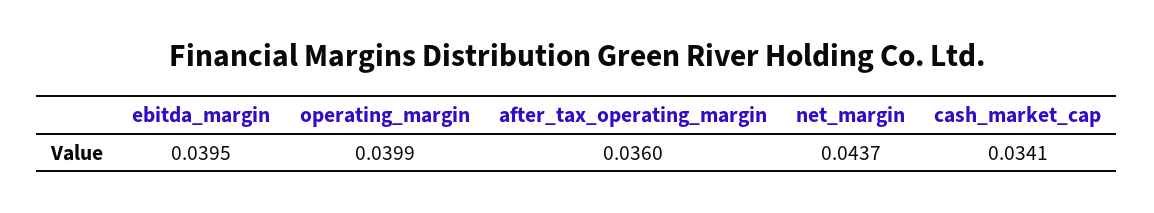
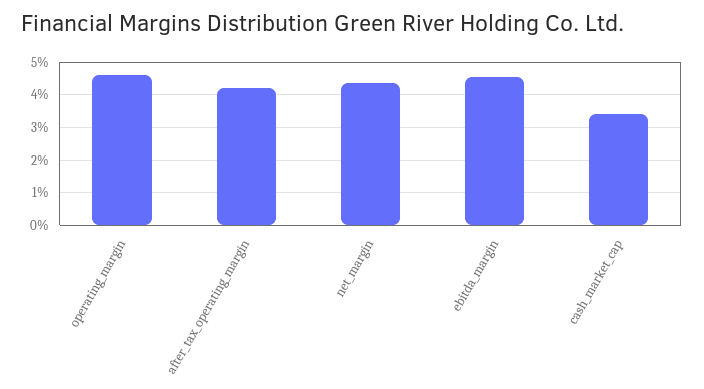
ebitda_margin: 0.0395 -> 0.046
operating_margin: 0.0399 -> 0.046
after_tax_operating_margin: 0.036 -> 0.042

